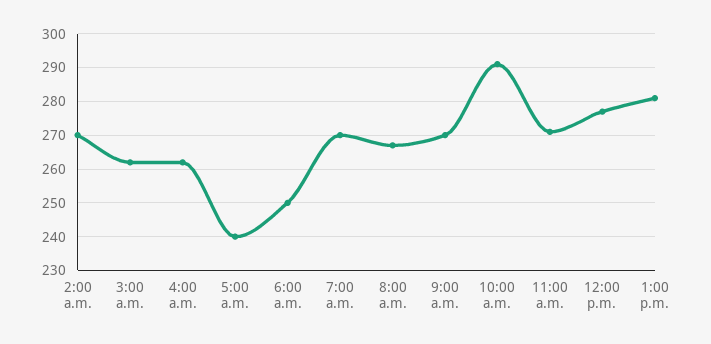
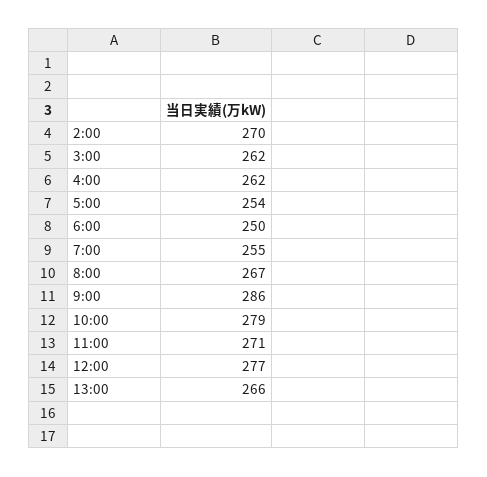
5:00 a.m.: 240 -> 254
7:00 a.m.: 270 -> 255
9:00 a.m.: 270 -> 286
10:00 a.m.: 290 -> 279
1:00 p.m.: 280 -> 266

